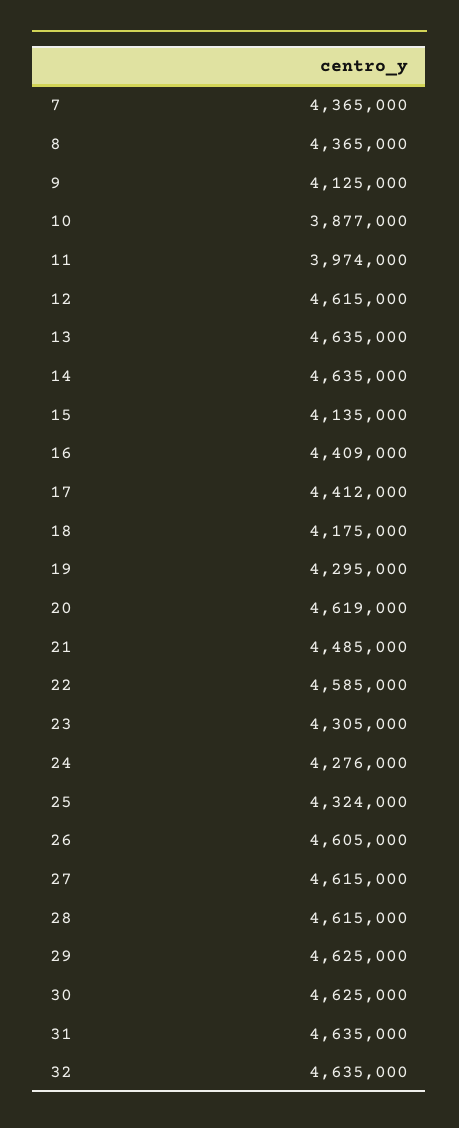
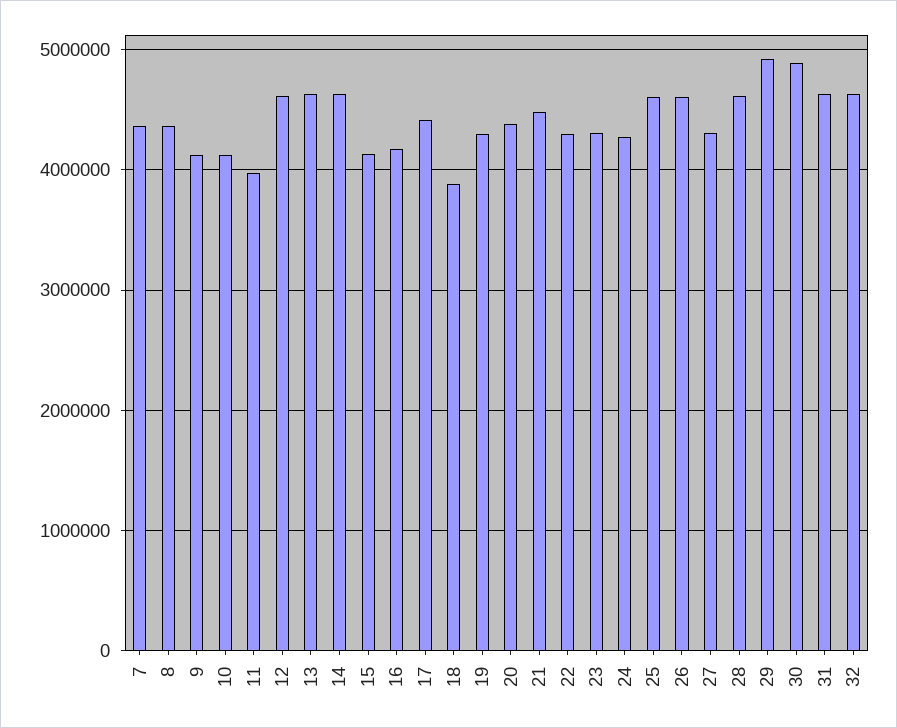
10: 3877000 -> 4100000
16: 4409000 -> 4200000
18: 4175000 -> 3900000
20: 4619000 -> 4400000
22: 4585000 -> 4300000
25: 4324000 -> 4600000
27: 4615000 -> 4300000
29: 4625000 -> 4900000
30: 4625000 -> 4900000

